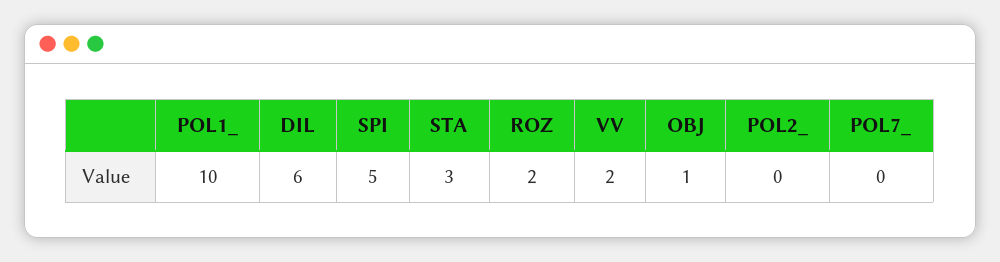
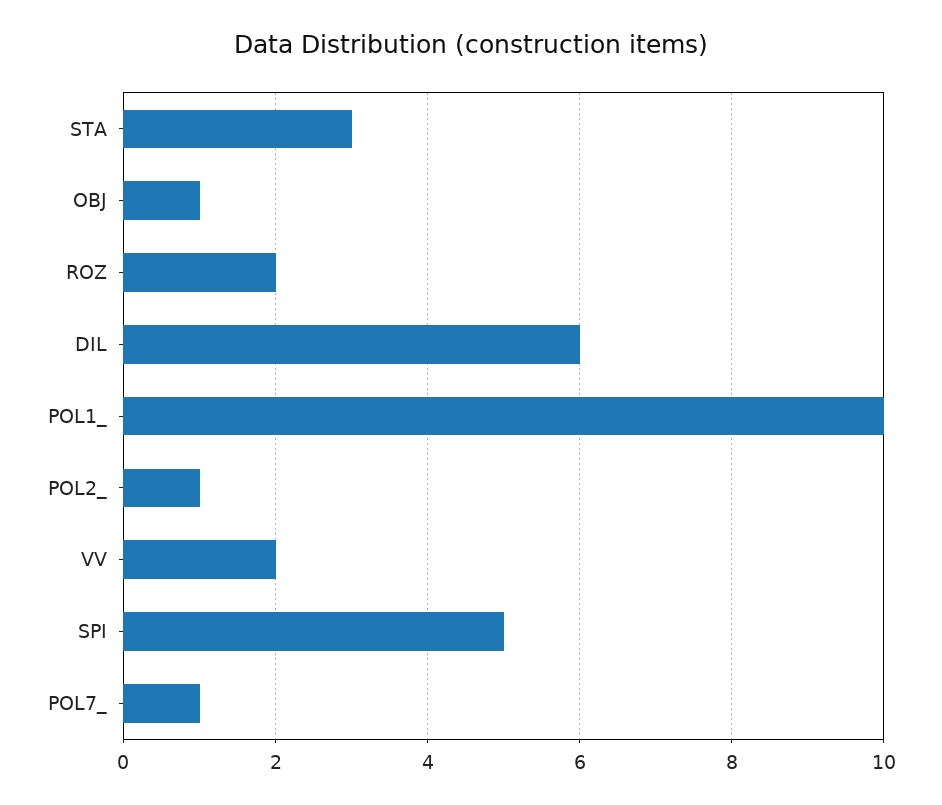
POL2_: 0 -> 1
POL7_: 0 -> 1

